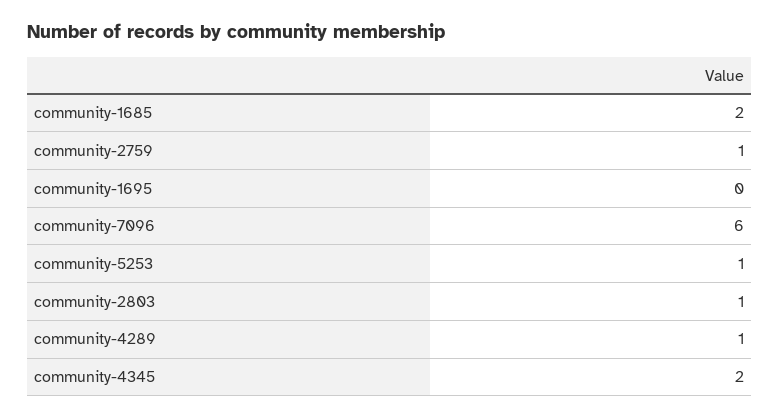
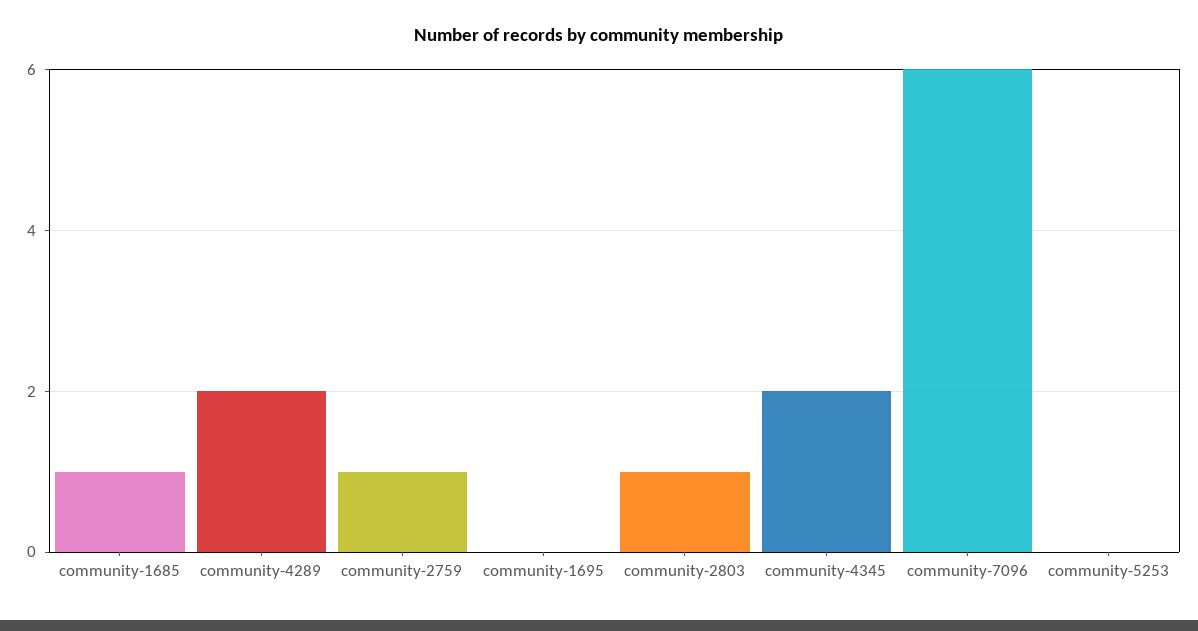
community-1685: 2 -> 1
community-5253: 1 -> 0
community-4289: 1 -> 2

